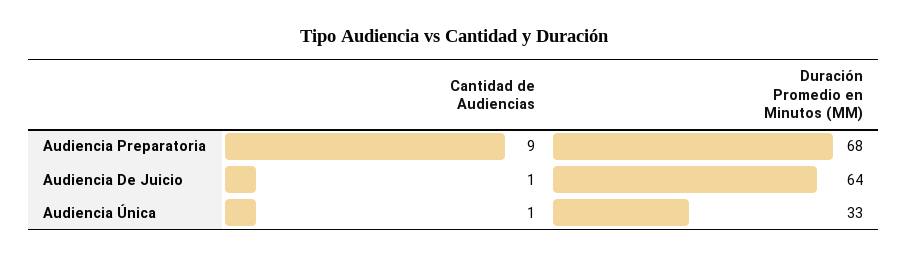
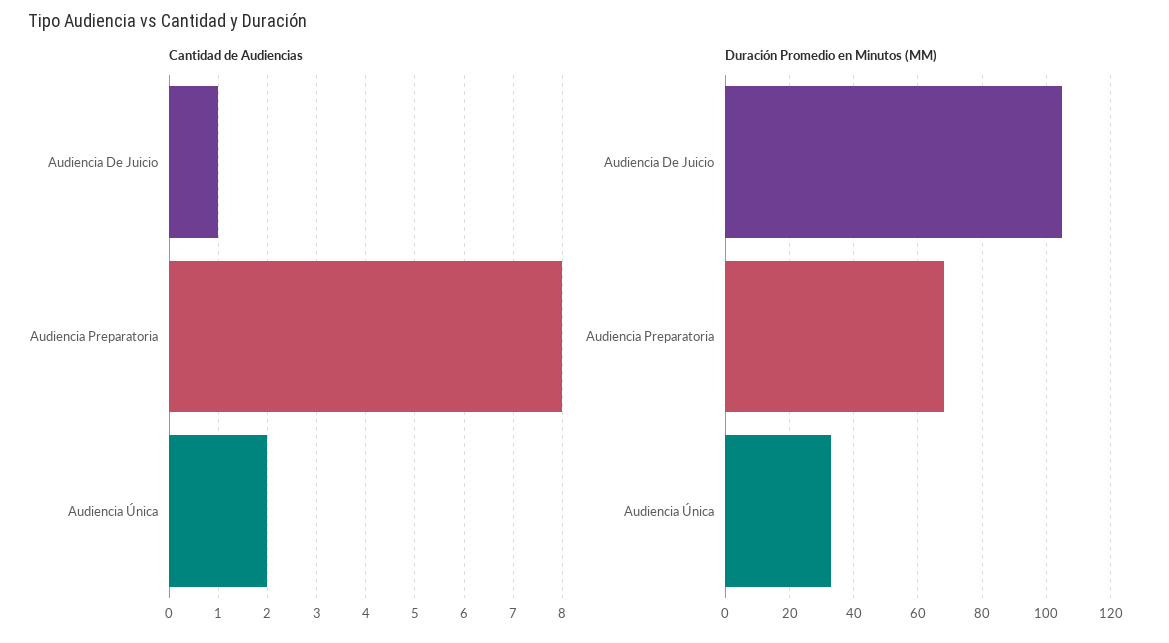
Cantidad de Audiencias, Audiencia Preparatoria: 9 -> 8
Duración Promedio en Minutos (MM), Audiencia De Juicio: 64 -> 105
Cantidad de Audiencias, Audiencia Única: 1 -> 2

